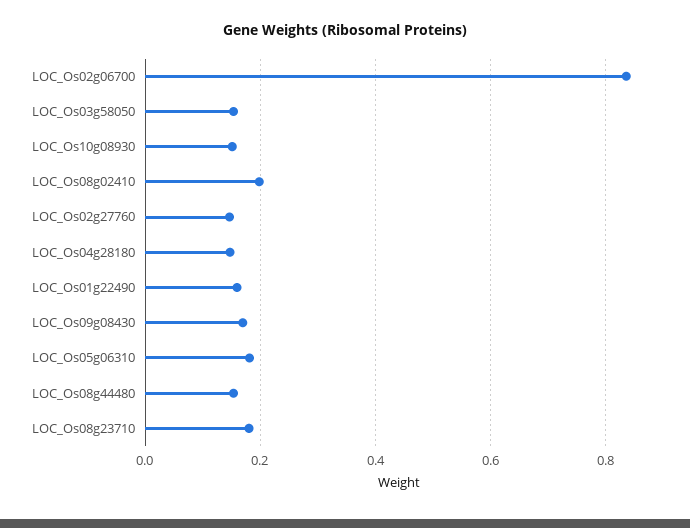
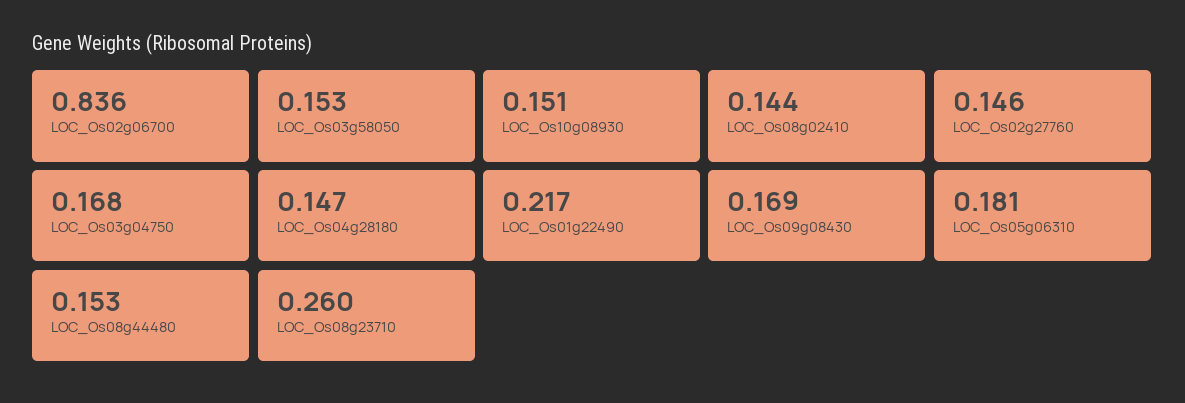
LOC_Os08g02410: 0.2 -> 0.144
LOC_Os01g22490: 0.16 -> 0.217
LOC_Os08g23710: 0.18 -> 0.26
LOC_Os03g04750: none -> 0.168

